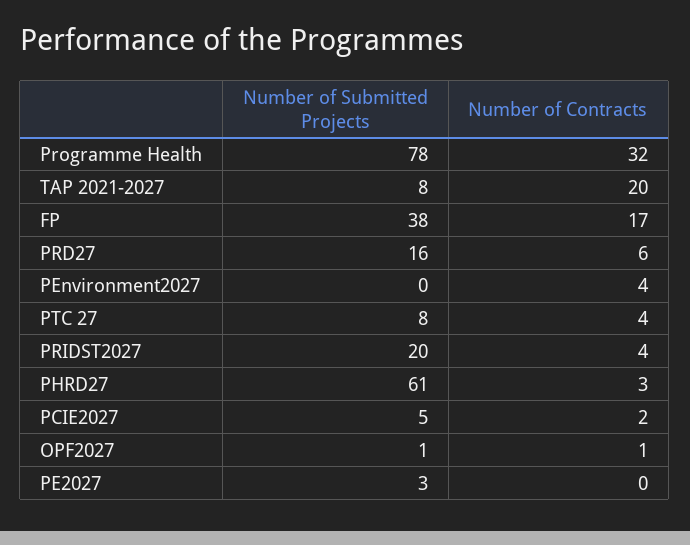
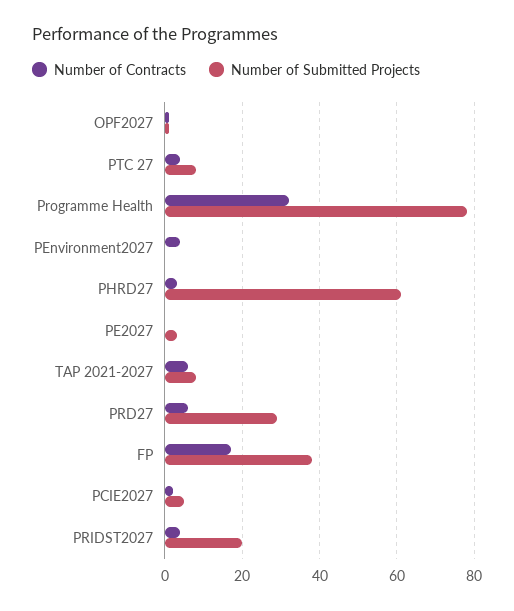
Number of Contracts, TAP 2021-2027: 20 -> 5
Number of Submitted Projects, PRD27: 16 -> 30

